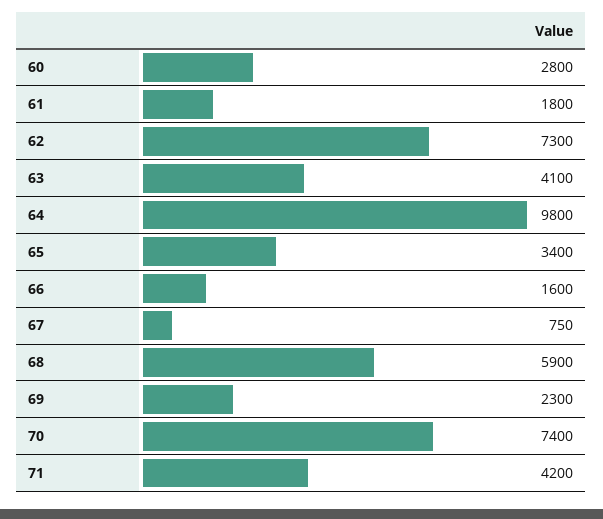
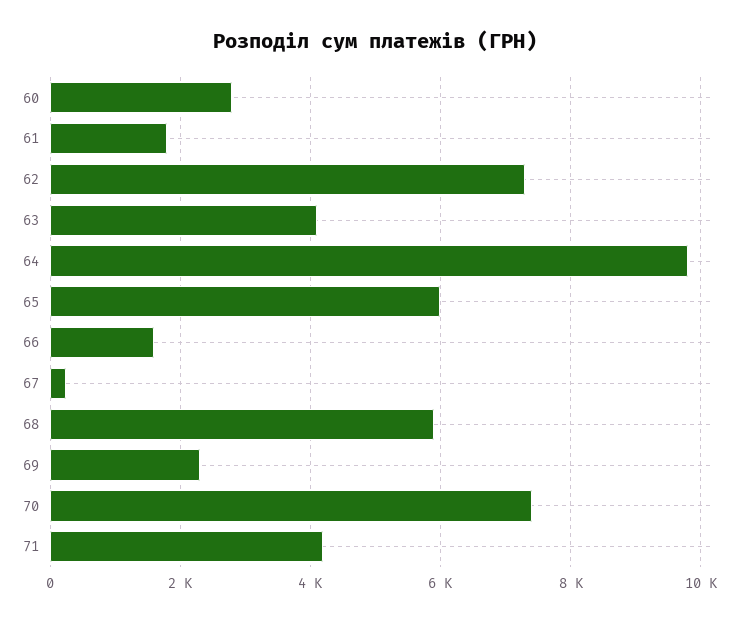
65: 3400 -> 6000
67: 750 -> 200

